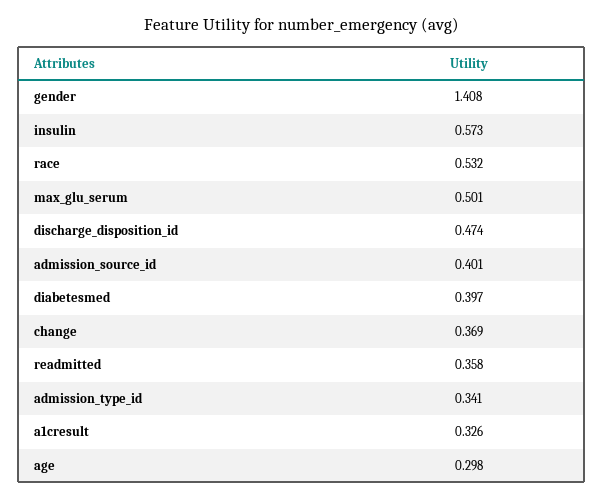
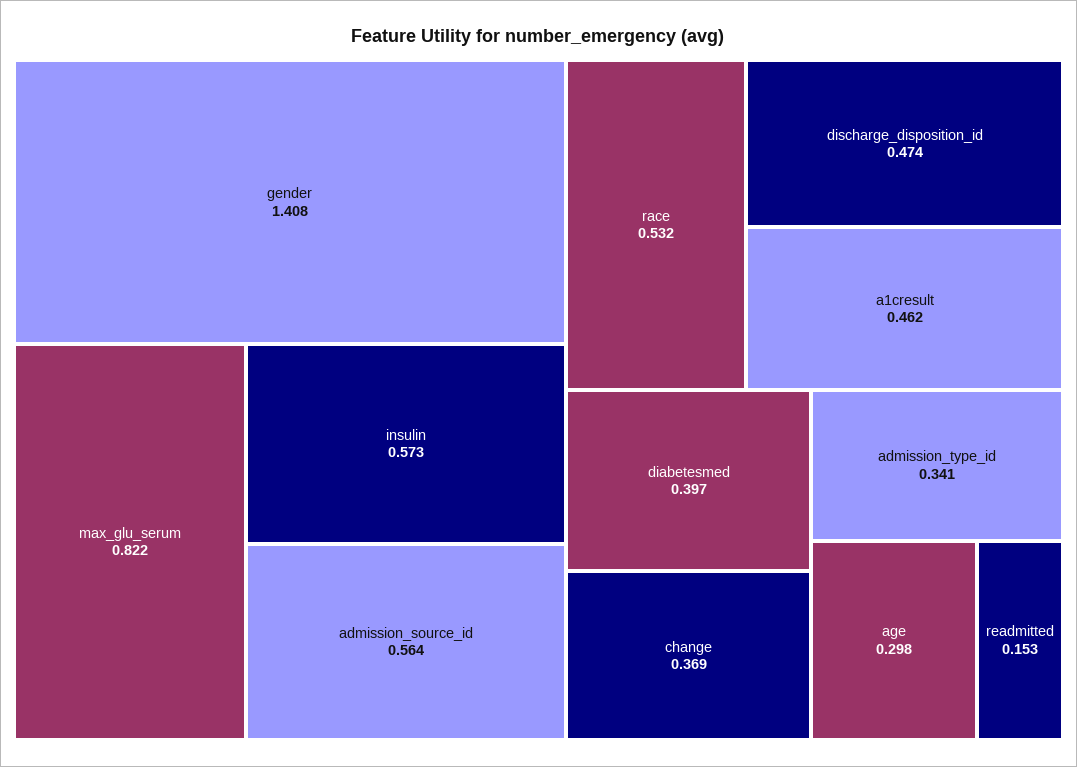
max_glu_serum: 0.501 -> 0.822
admission_source_id: 0.401 -> 0.564
readmitted: 0.358 -> 0.153
a1cresult: 0.326 -> 0.462

